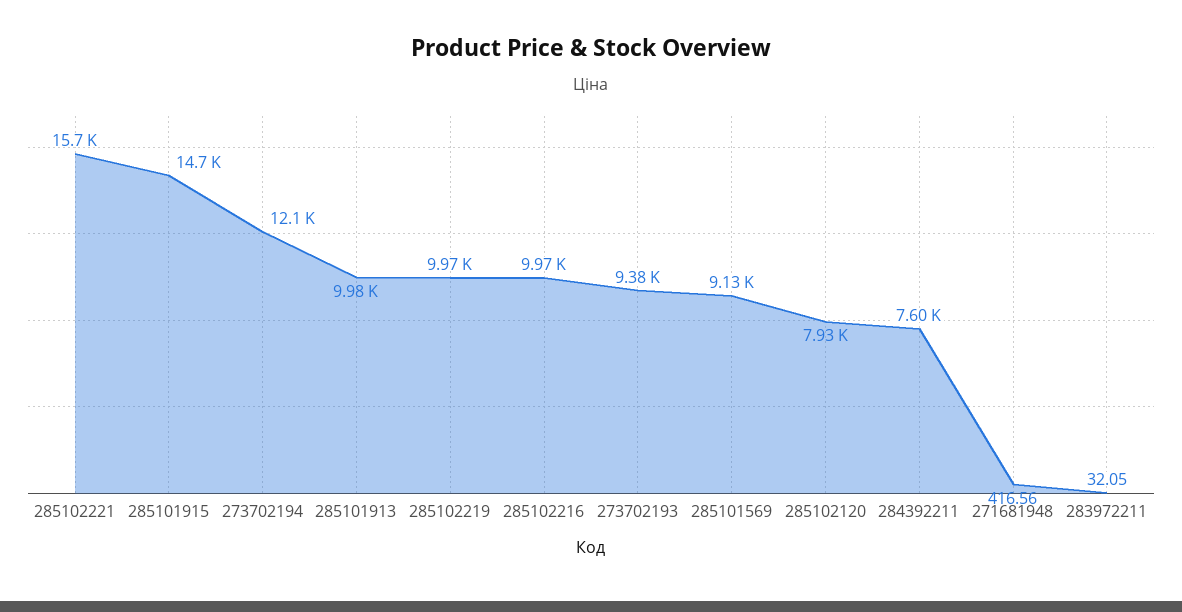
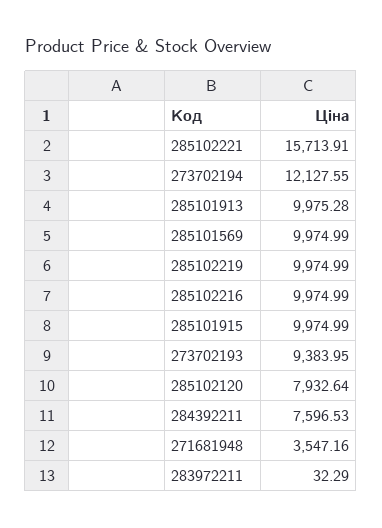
285101915: 14700 -> 9974.99
285101569: 9130 -> 9974.99
271681948: 416.56 -> 3547.16
283972211: 32.05 -> 32.29

